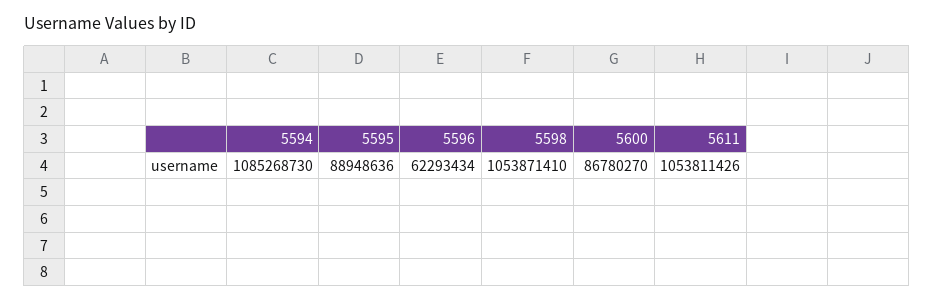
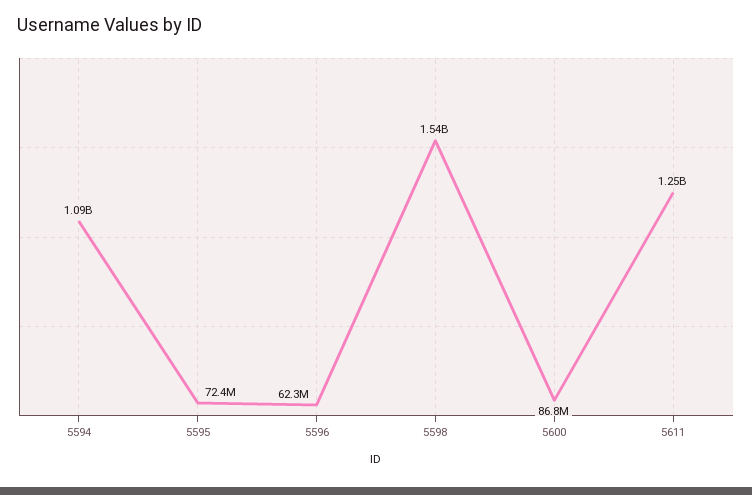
5595: 88948636 -> 72400000
5598: 1053871410 -> 1540000000
5611: 1053811426 -> 1250000000

